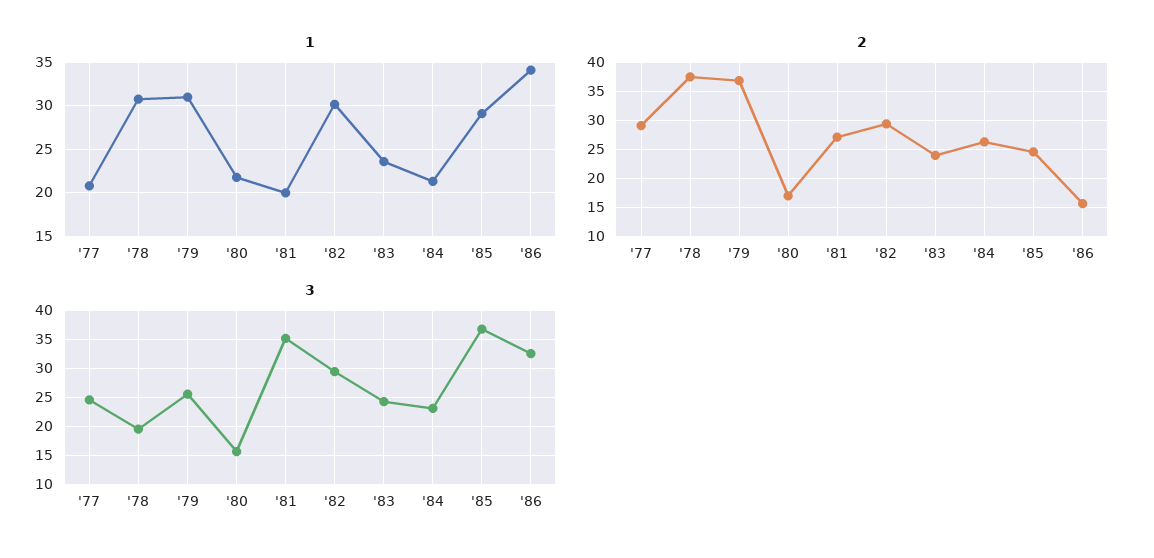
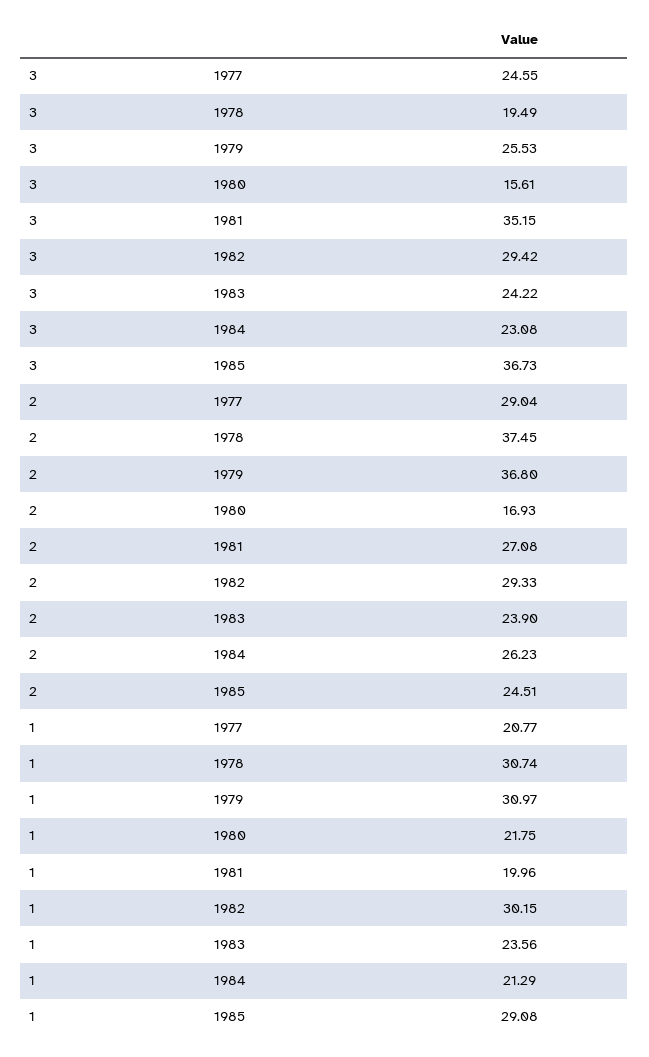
1, '86: 34 -> none
2, '86: 15 -> none
3, '86: 32.5 -> none

